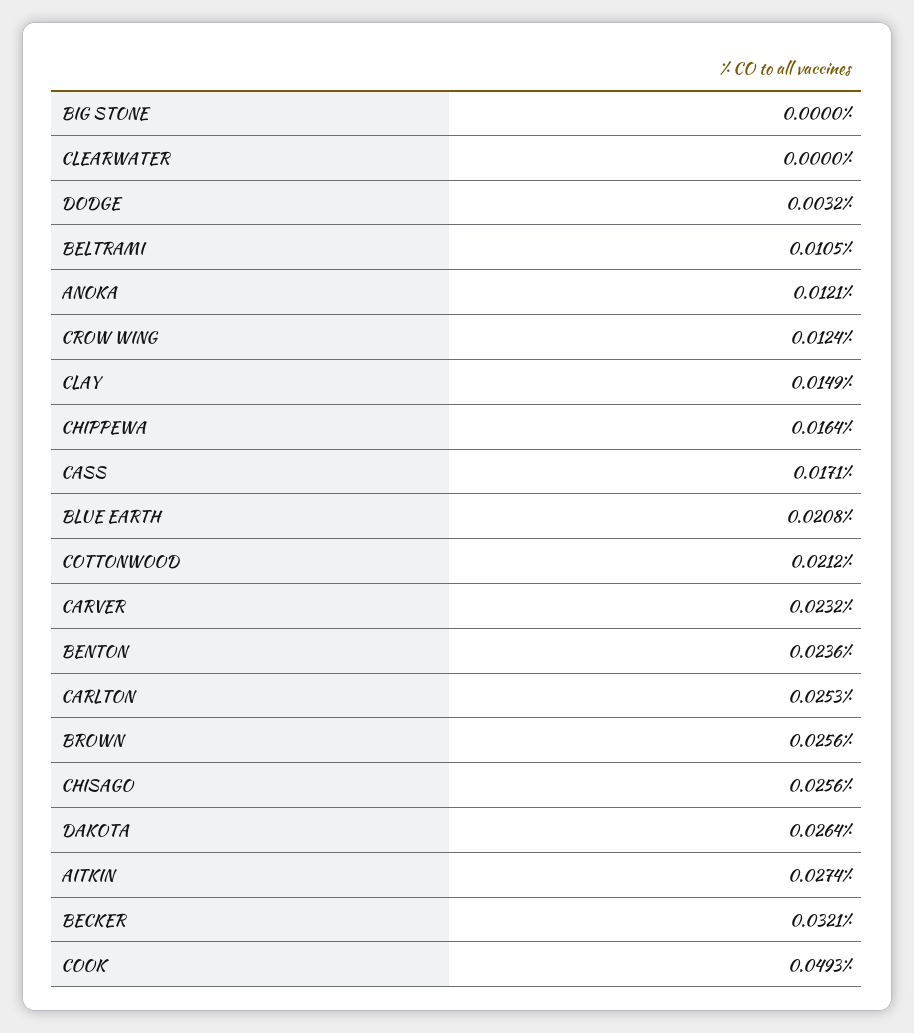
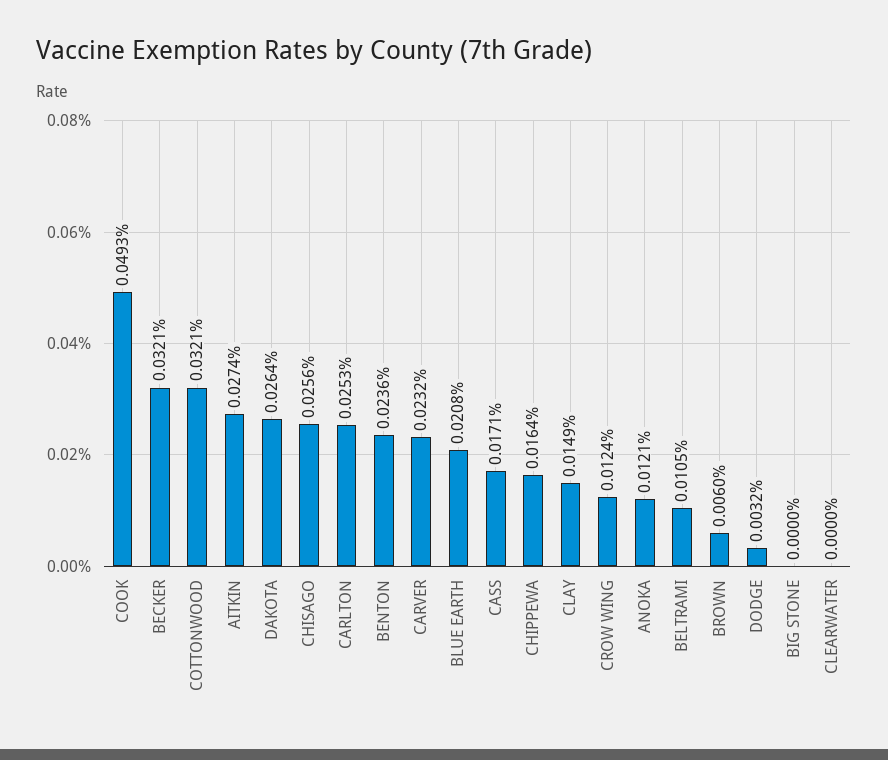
COTTONWOOD: 0.0212 -> 0.0321
BROWN: 0.0256 -> 0.006

